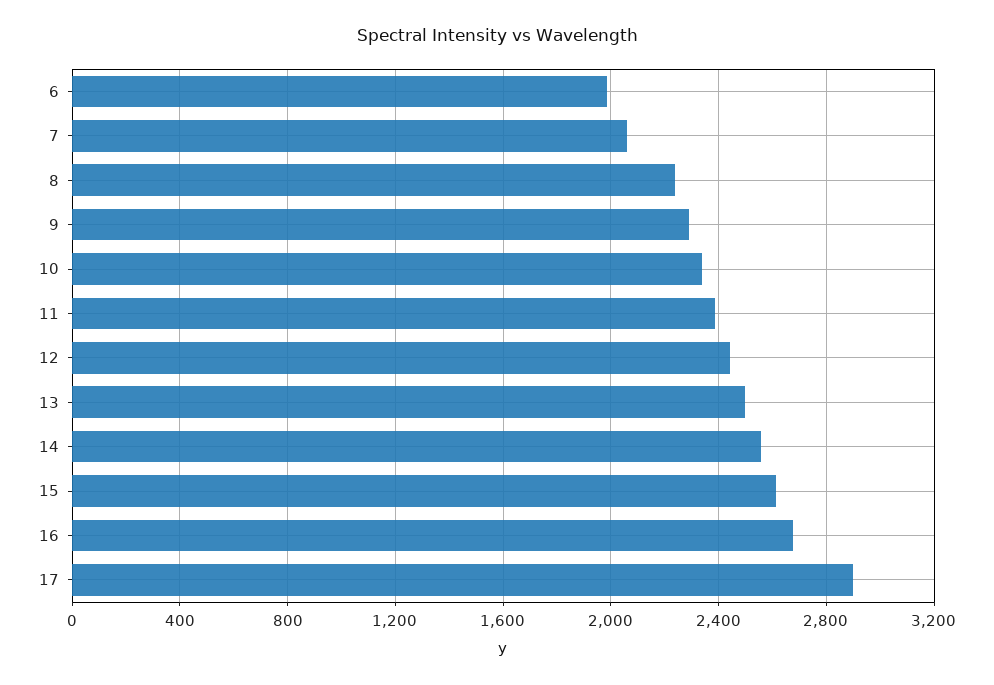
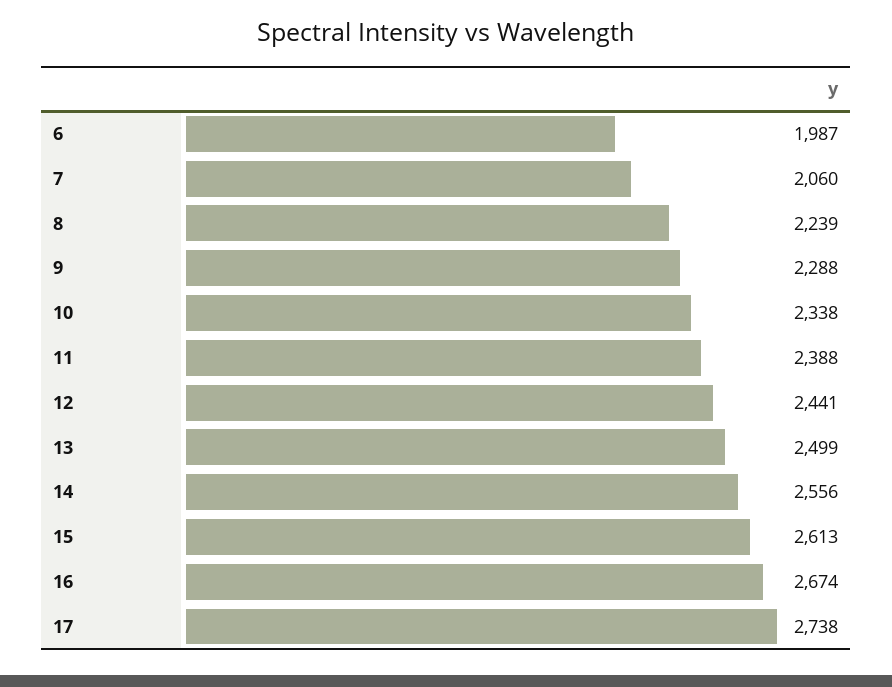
17: 2900 -> 2738

